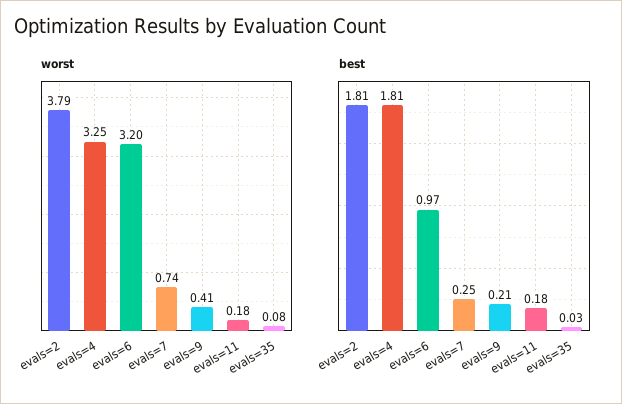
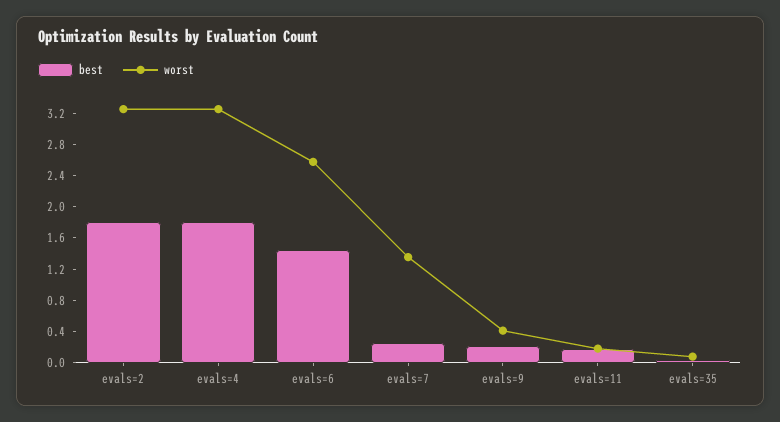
worst, evals=2: 3.79 -> 3.2
worst, evals=6: 3.2 -> 2.6
worst, evals=7: 0.74 -> 1.4
best, evals=6: 0.97 -> 1.4

